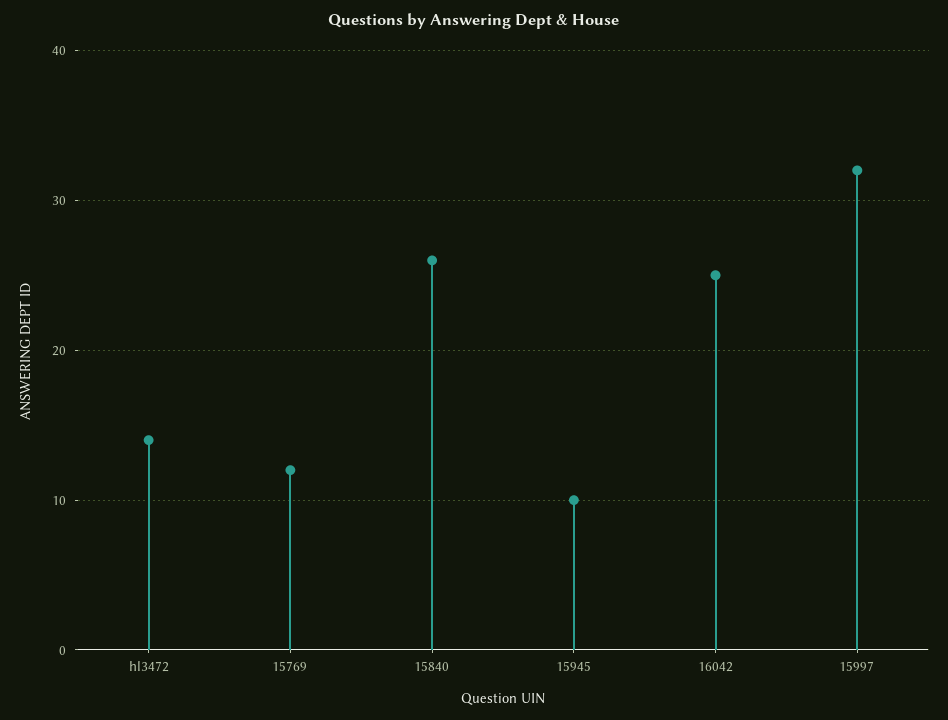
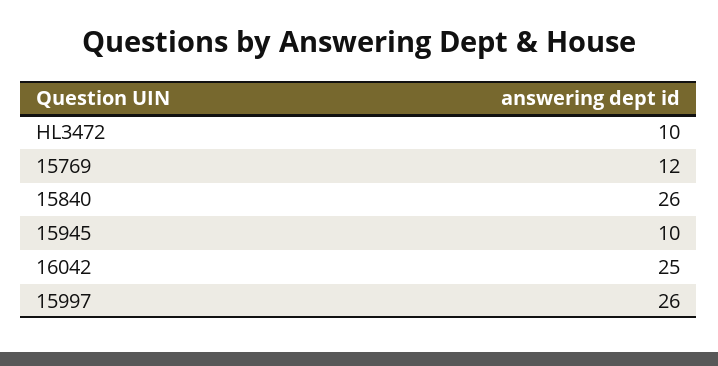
hl3472: 14 -> 10
15997: 32 -> 26

